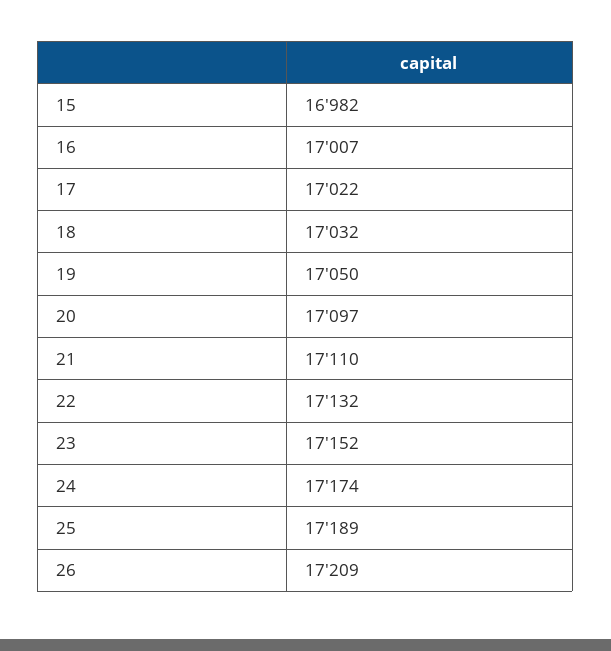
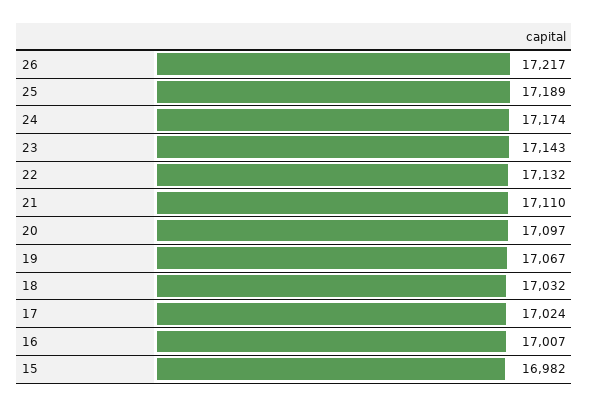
17: 17022 -> 17024
19: 17050 -> 17067
23: 17152 -> 17143
26: 17209 -> 17217

